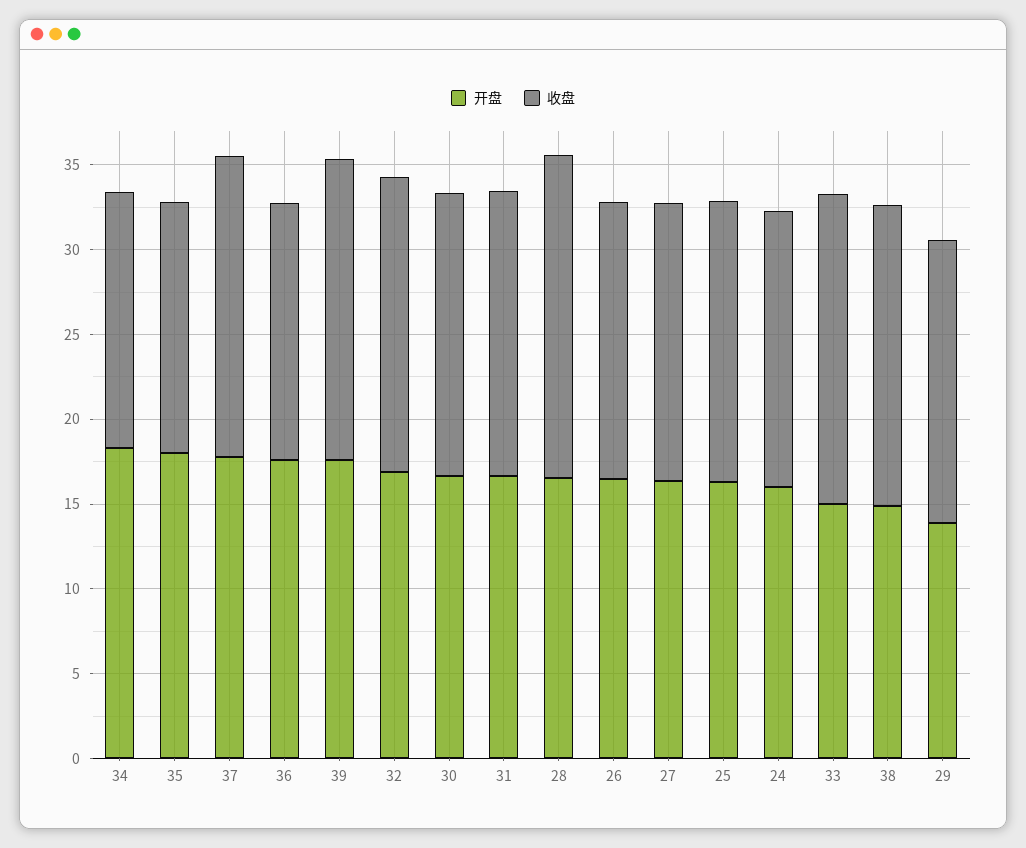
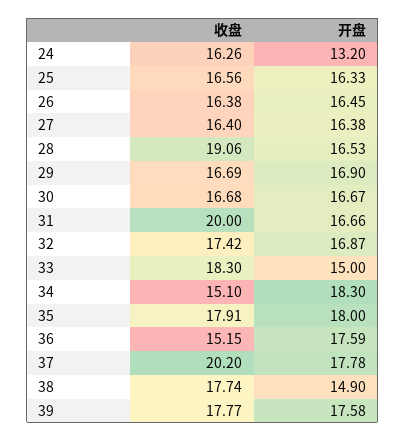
收盘, 35: 15 -> 17.91
收盘, 37: 18 -> 20.2
收盘, 31: 17 -> 20
开盘, 24: 16 -> 13.2
开盘, 29: 14 -> 16.9

